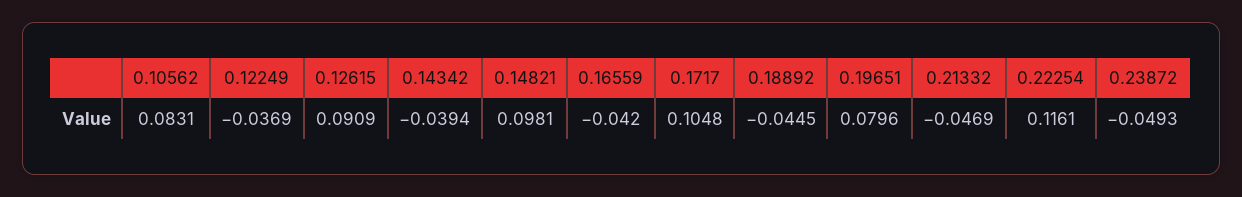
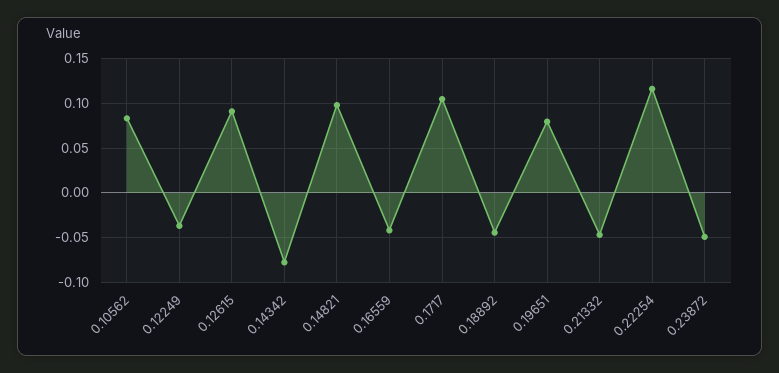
0.14342: -0.0394 -> -0.08

